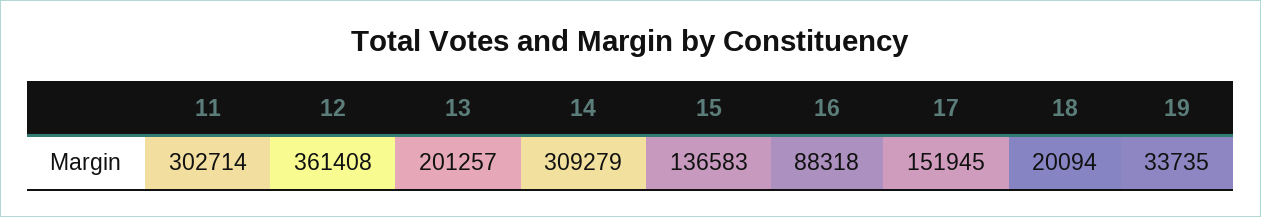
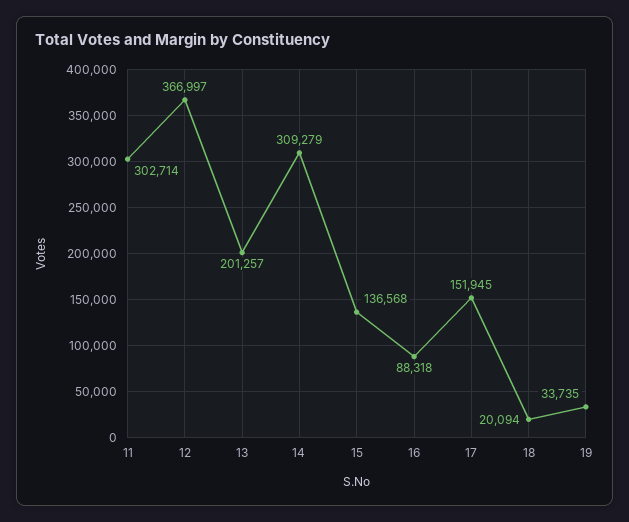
12: 361408 -> 366997
15: 136583 -> 136568

